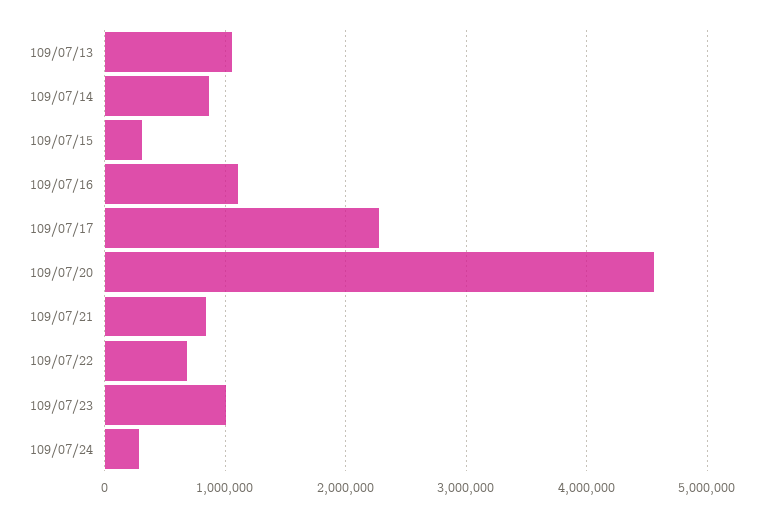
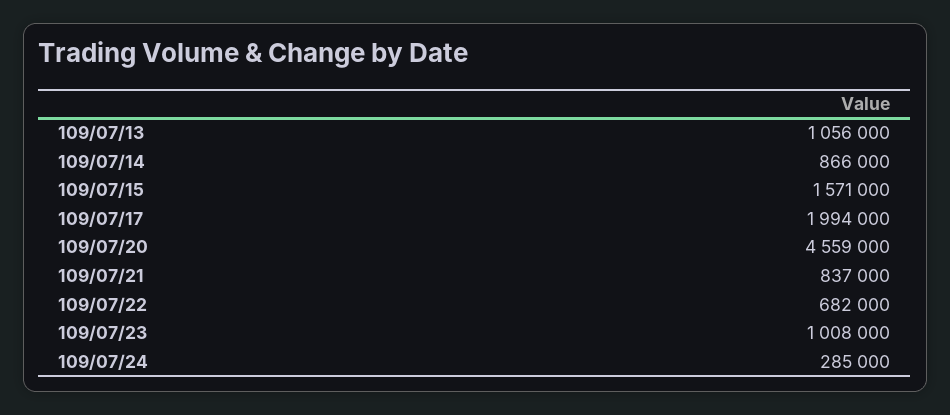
109/07/15: 300000 -> 1571000
109/07/16: 1100000 -> none
109/07/17: 2300000 -> 1994000

